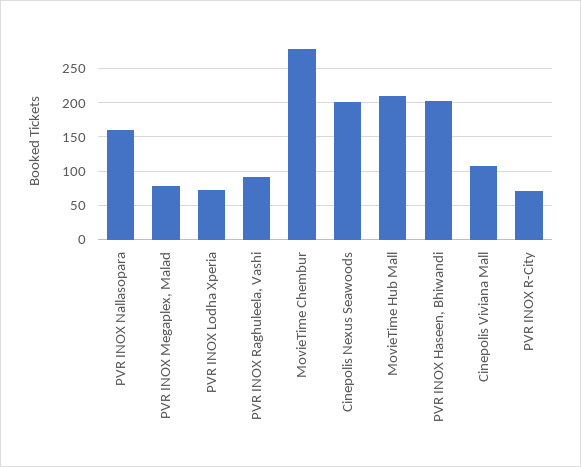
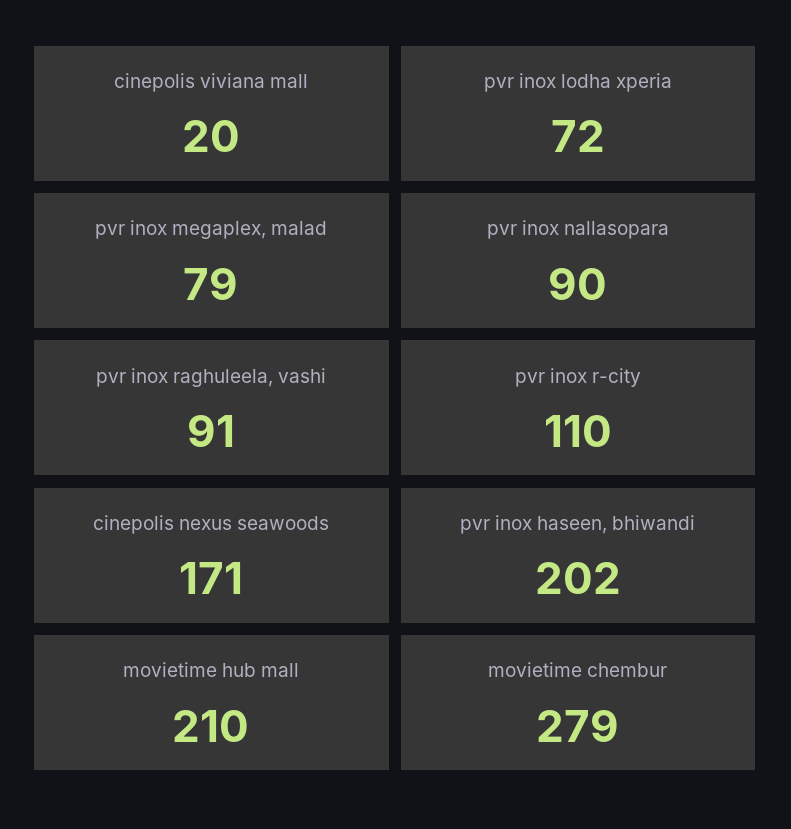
PVR INOX Nallasopara: 160 -> 90
Cinepolis Nexus Seawoods: 200 -> 171
Cinepolis Viviana Mall: 110 -> 20
PVR INOX R-City: 70 -> 110

